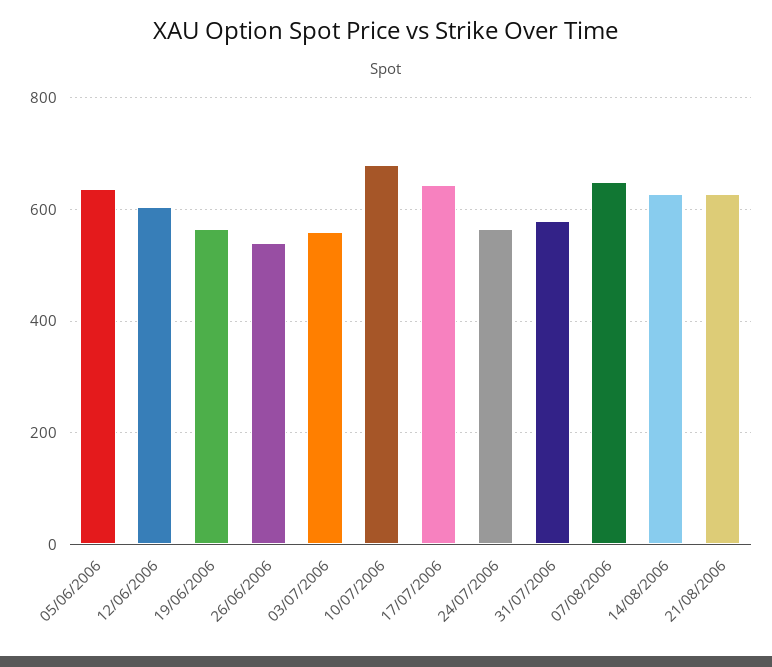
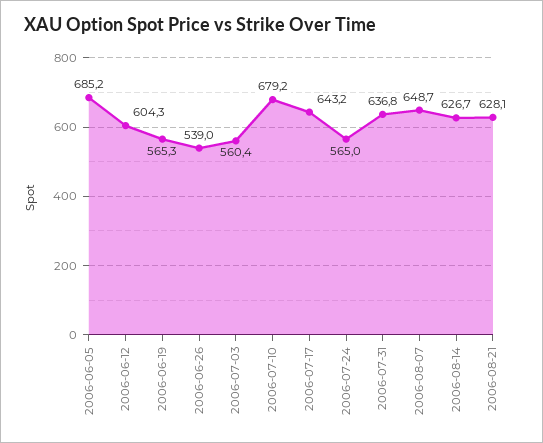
05/06/2006: 640 -> 685.2
31/07/2006: 580 -> 636.8

